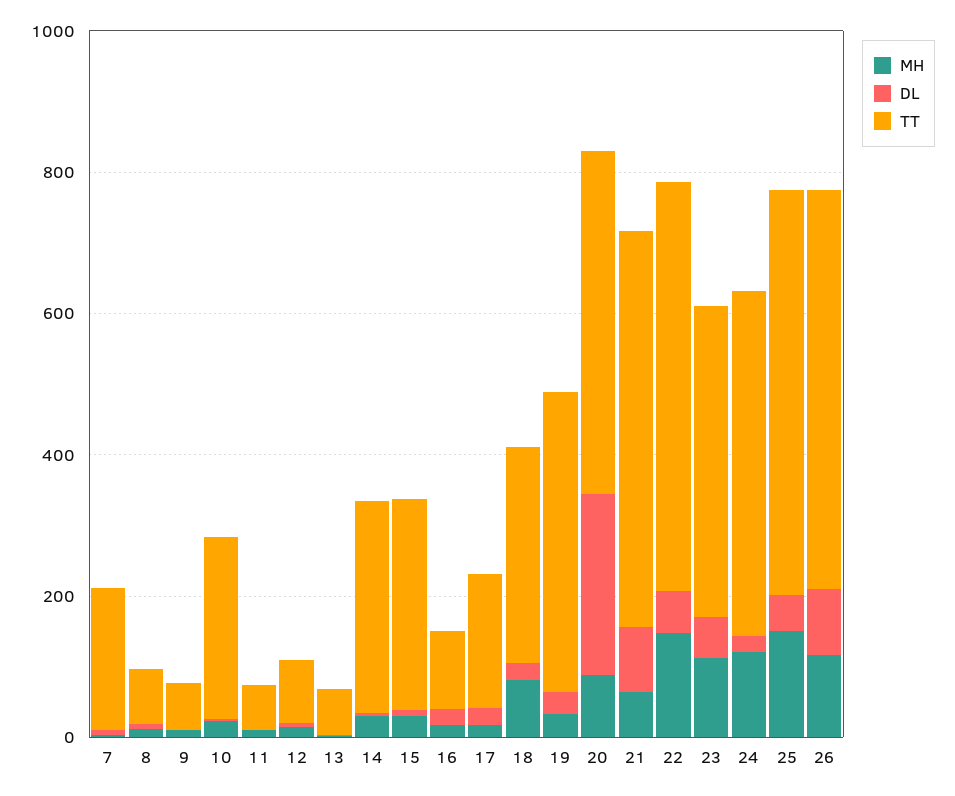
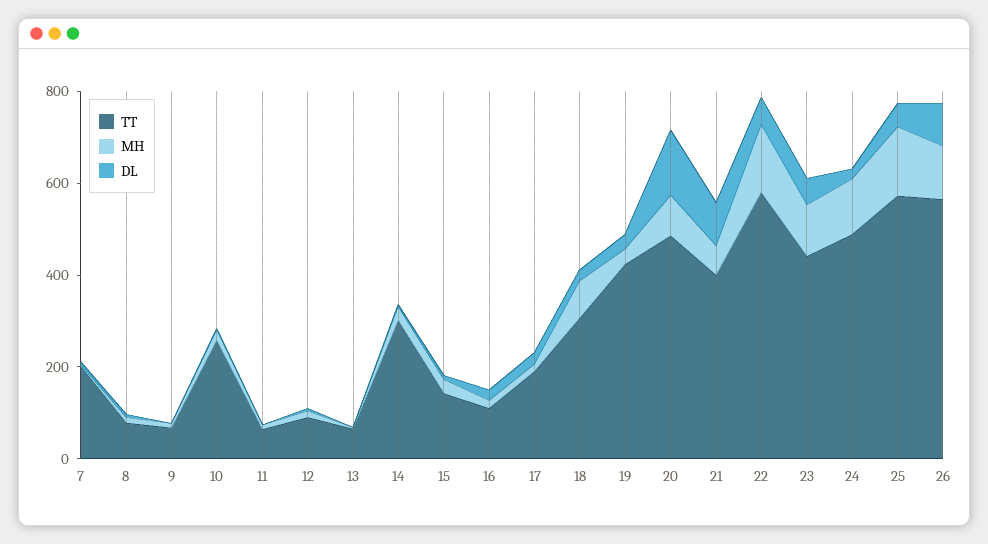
TT, 15: 300 -> 150
DL, 20: 250 -> 150
TT, 21: 550 -> 400

